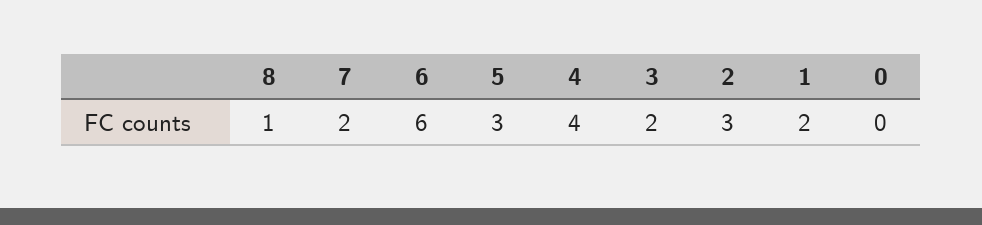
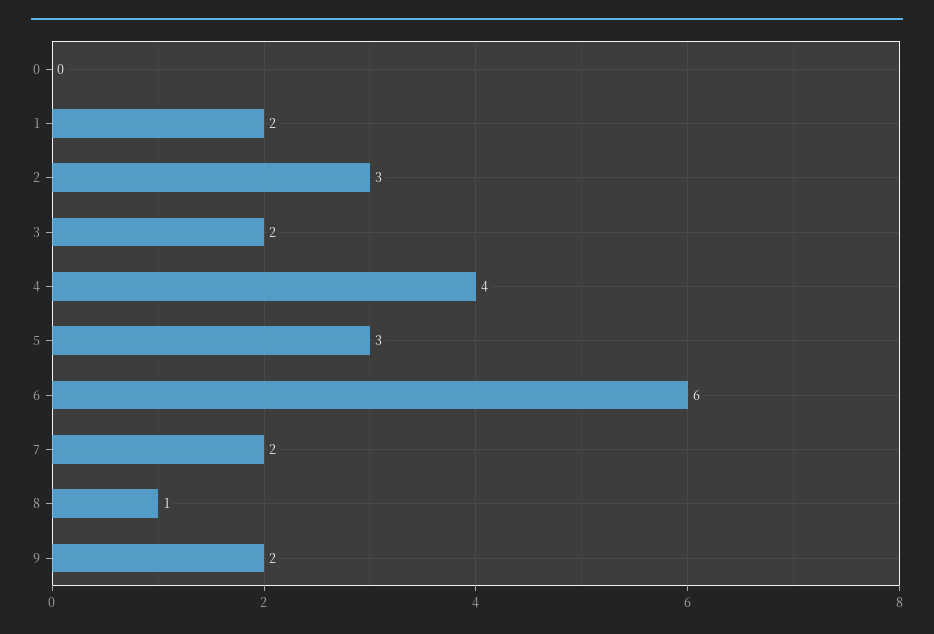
9: none -> 2

